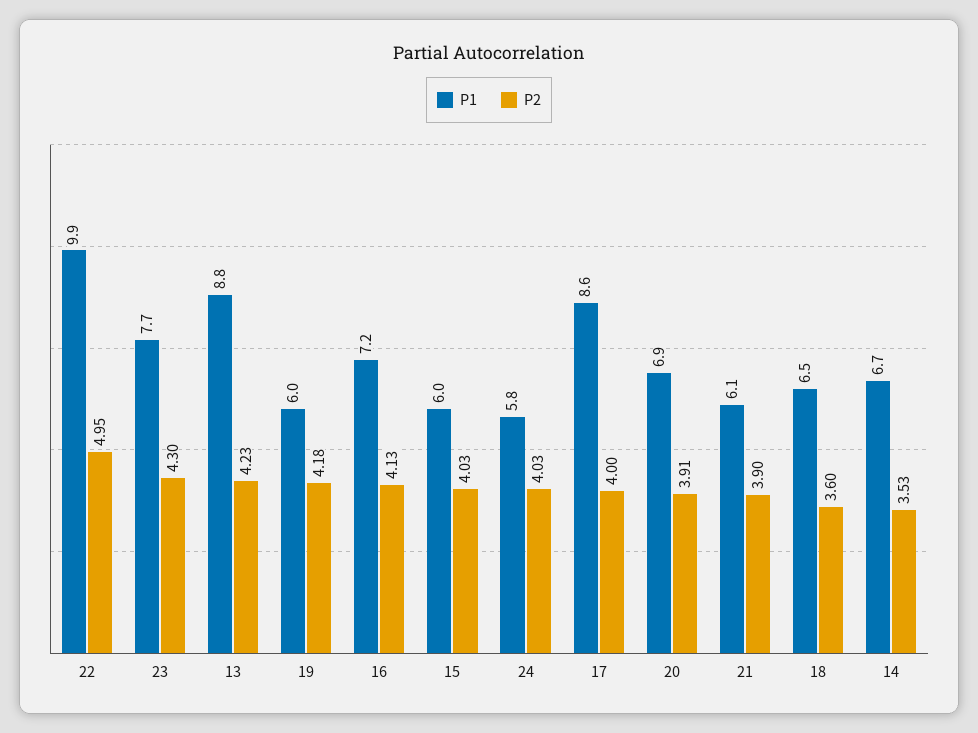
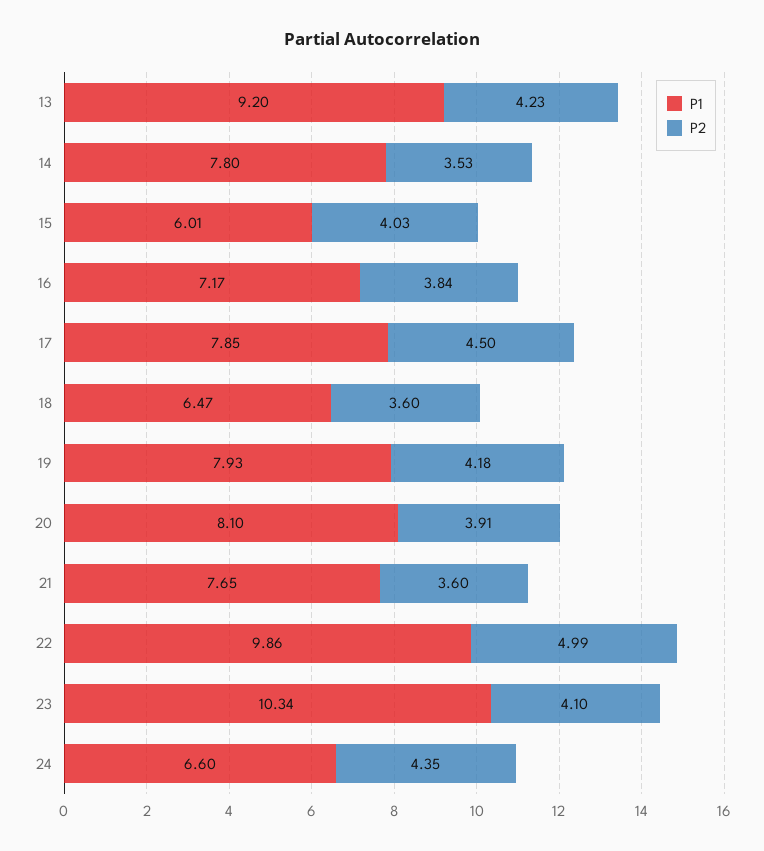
P2, 22: 4.95 -> 4.99
P1, 23: 7.7 -> 10.34
P2, 23: 4.3 -> 4.1
P1, 13: 8.8 -> 9.2
P1, 19: 6 -> 7.93
P2, 16: 4.13 -> 3.84
P1, 24: 5.8 -> 6.6
P2, 24: 4.03 -> 4.35
P1, 17: 8.6 -> 7.85
P2, 17: 4 -> 4.5
P1, 20: 6.9 -> 8.1
P1, 21: 6.1 -> 7.65
P2, 21: 3.9 -> 3.6
P1, 14: 6.7 -> 7.8

